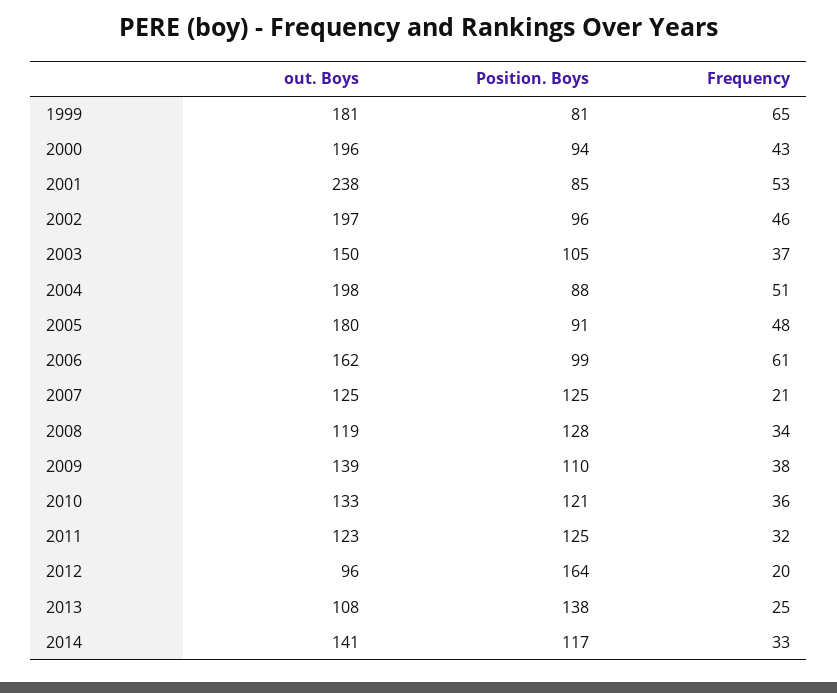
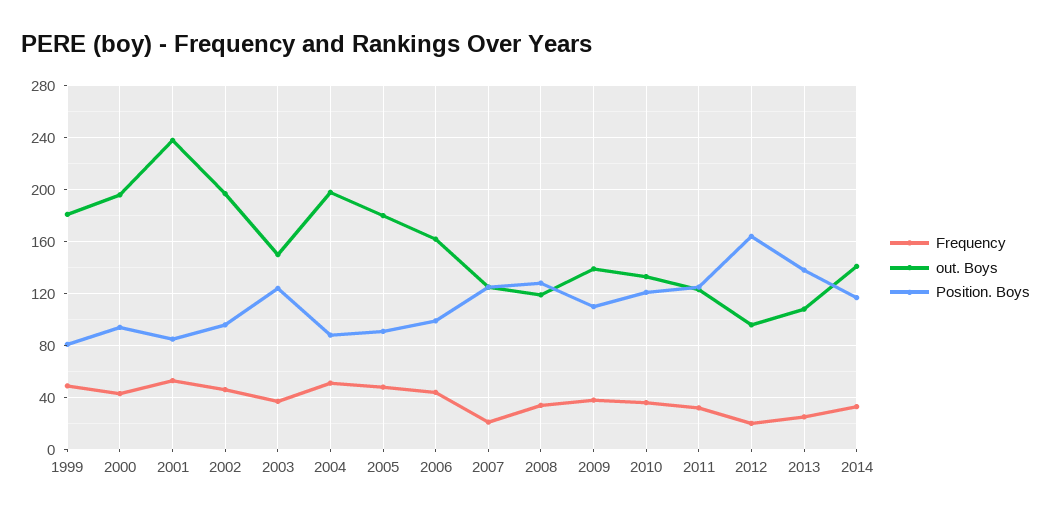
Frequency, 1999: 65 -> 50
Position. Boys, 2003: 105 -> 125
Frequency, 2006: 61 -> 45

